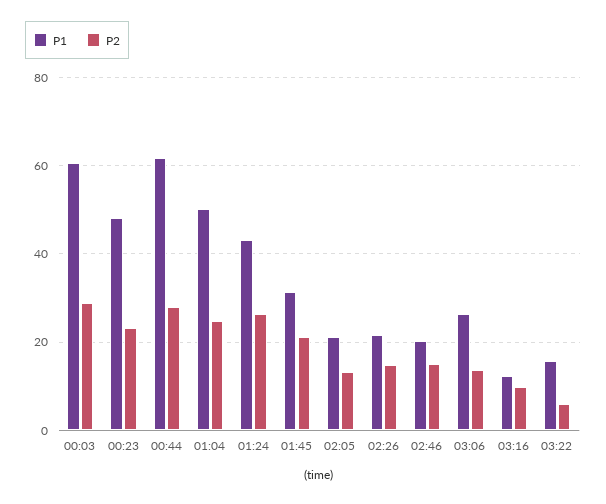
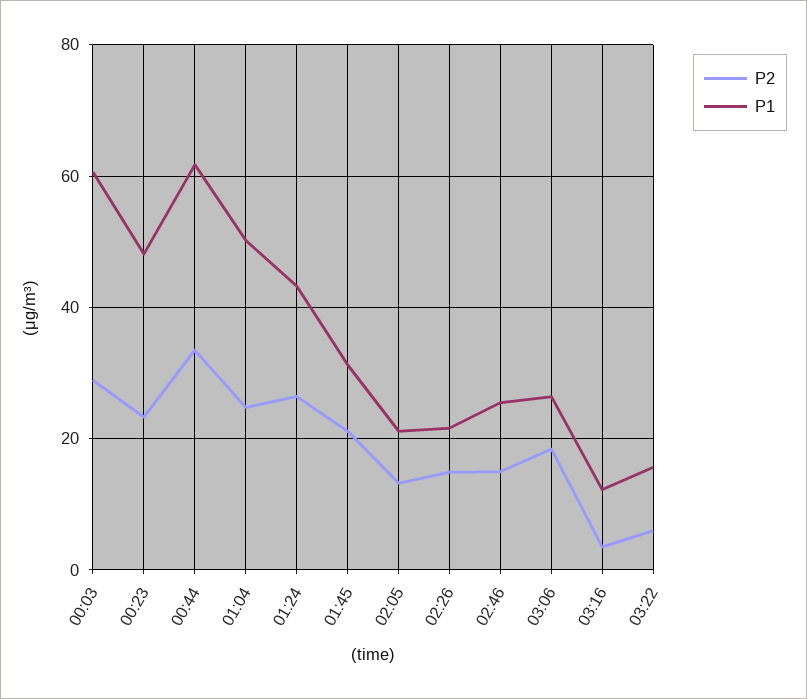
P2, 00:44: 28 -> 34
P1, 02:46: 20 -> 26
P2, 03:06: 14 -> 18
P2, 03:16: 10 -> 4

